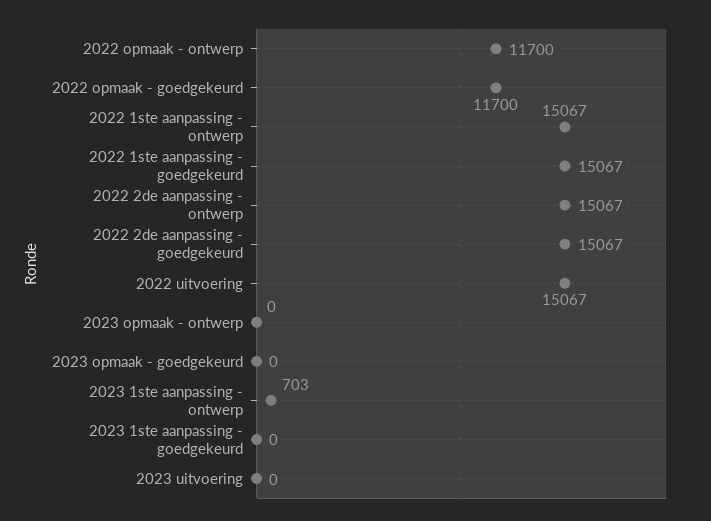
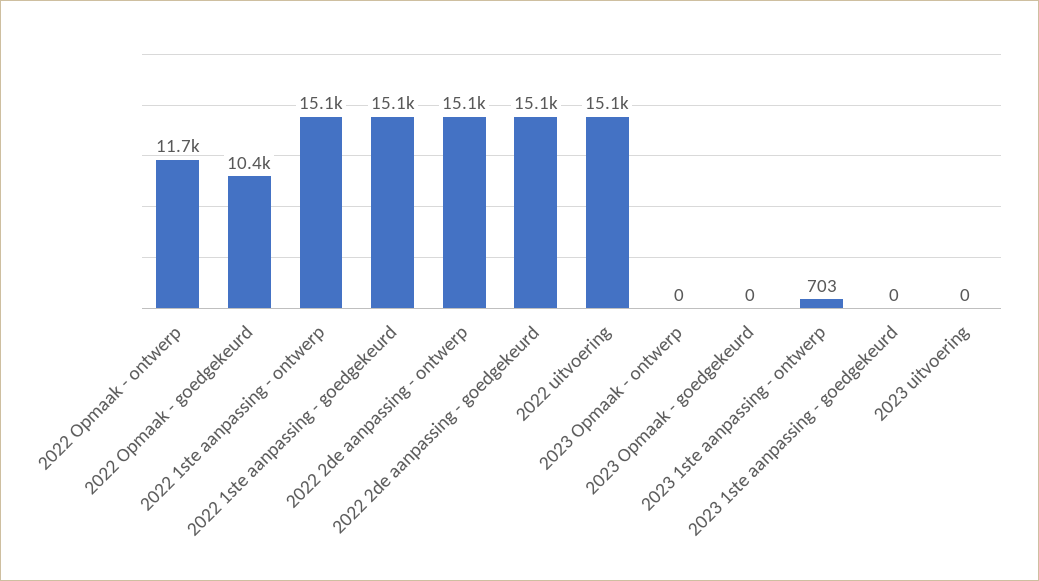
2022 opmaak - goedgekeurd: 11700 -> 10400

